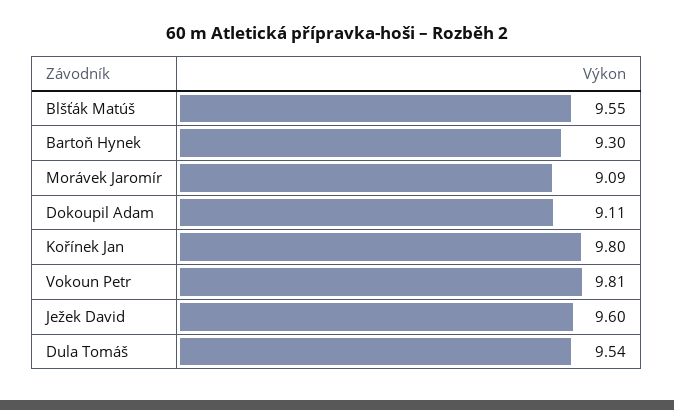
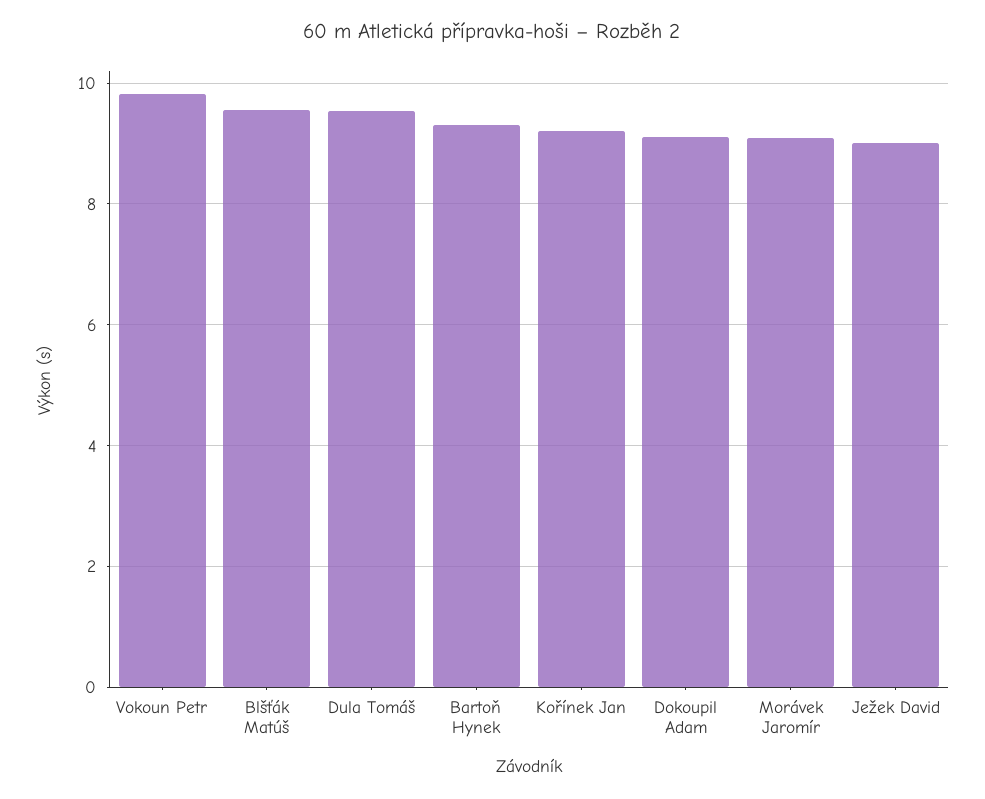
Kořínek Jan: 9.8 -> 9.2
Ježek David: 9.6 -> 9

